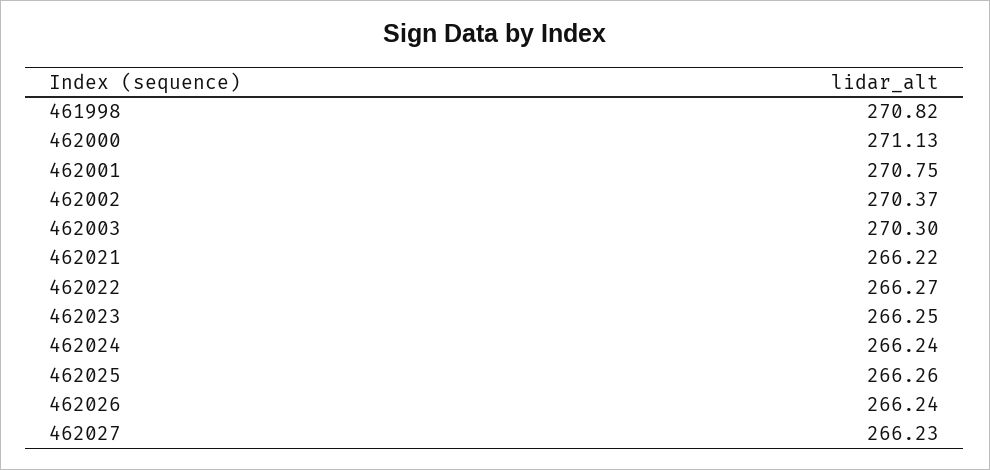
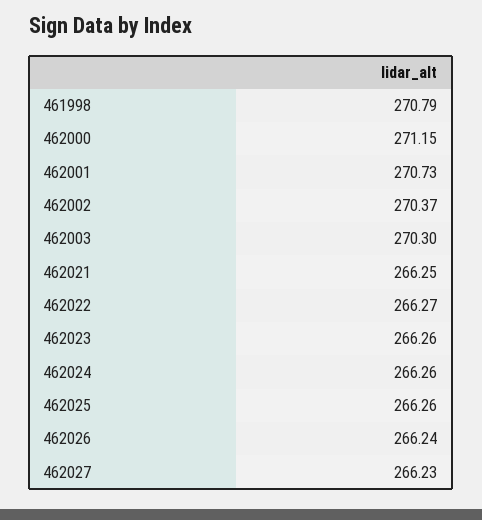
461998: 270.82 -> 270.79
462000: 271.13 -> 271.15
462001: 270.75 -> 270.73
462021: 266.22 -> 266.25
462023: 266.25 -> 266.26
462024: 266.24 -> 266.26

